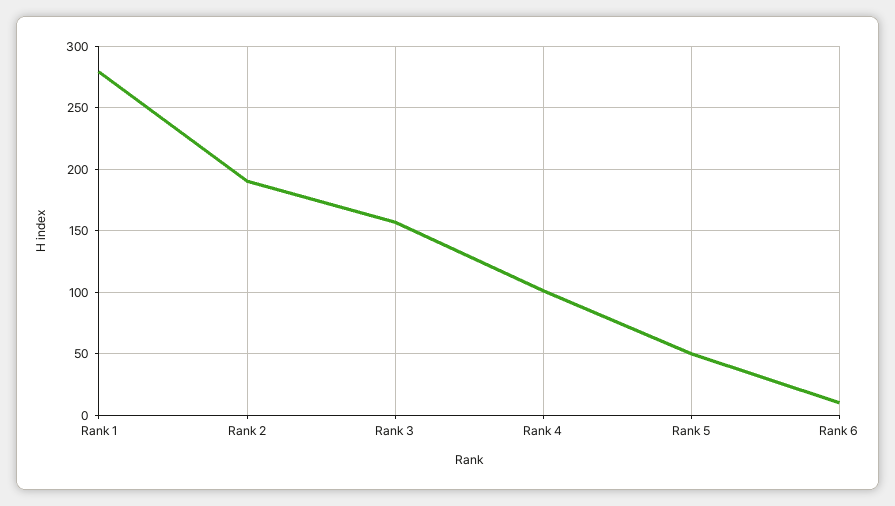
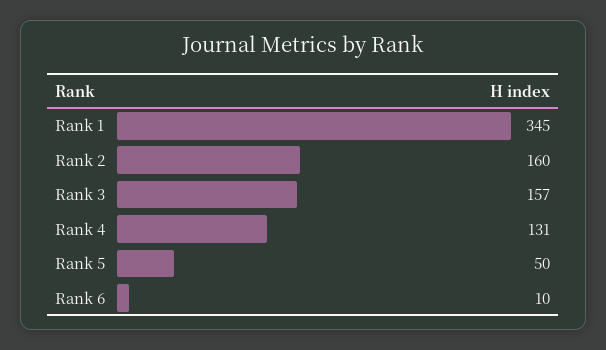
Rank 1: 280 -> 345
Rank 2: 190 -> 160
Rank 4: 100 -> 131

